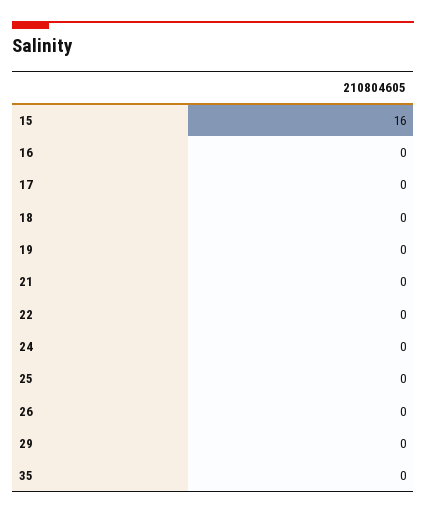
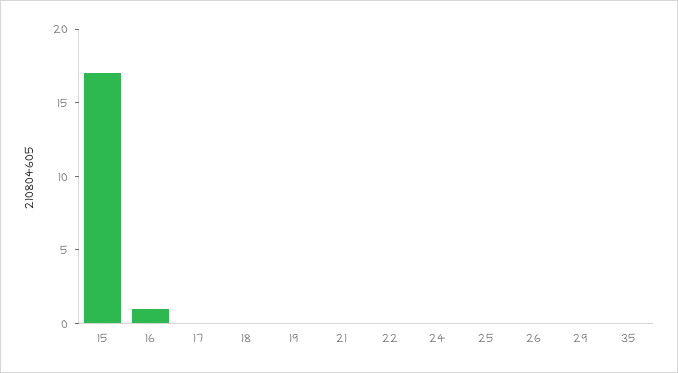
15: 16 -> 17
16: 0 -> 1

